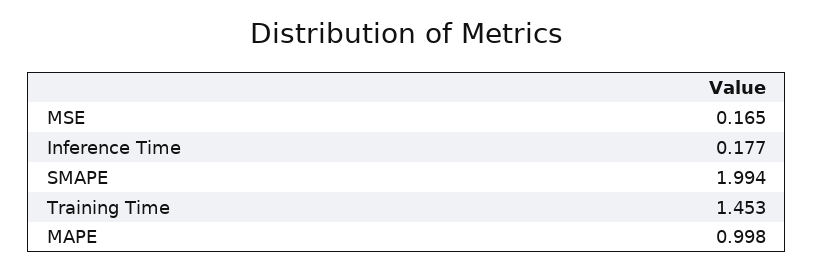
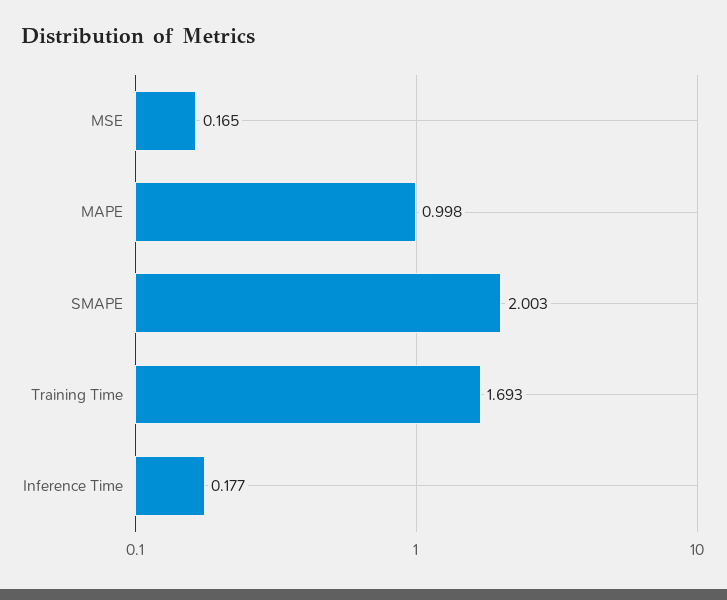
SMAPE: 1.994 -> 2.003
Training Time: 1.453 -> 1.693

